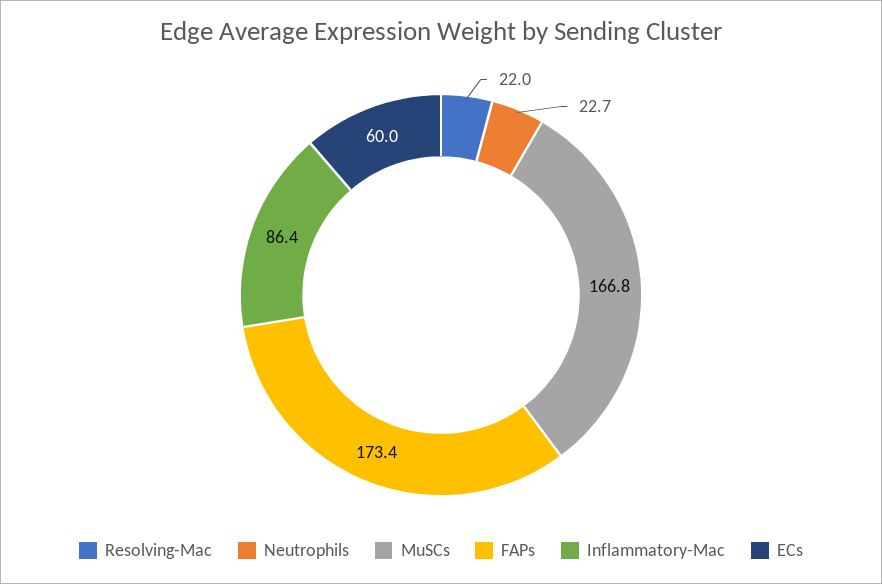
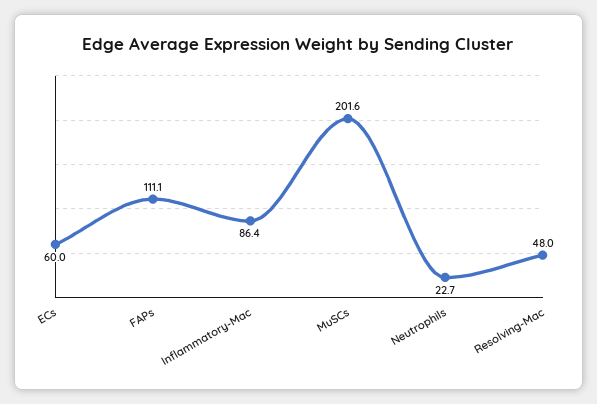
Resolving-Mac: 22 -> 48
MuSCs: 166.8 -> 201.6
FAPs: 173.4 -> 111.1

